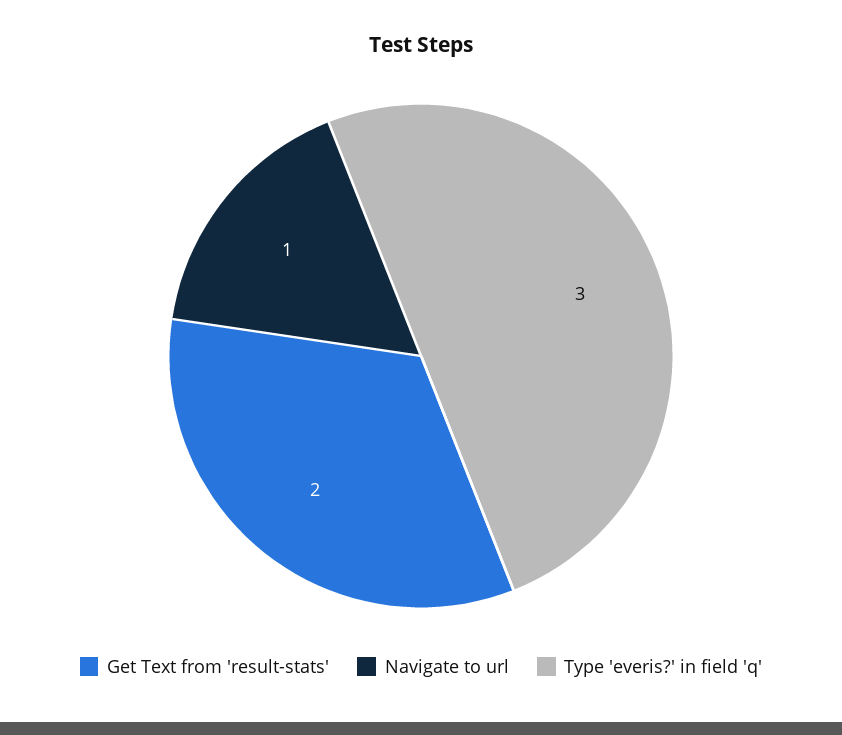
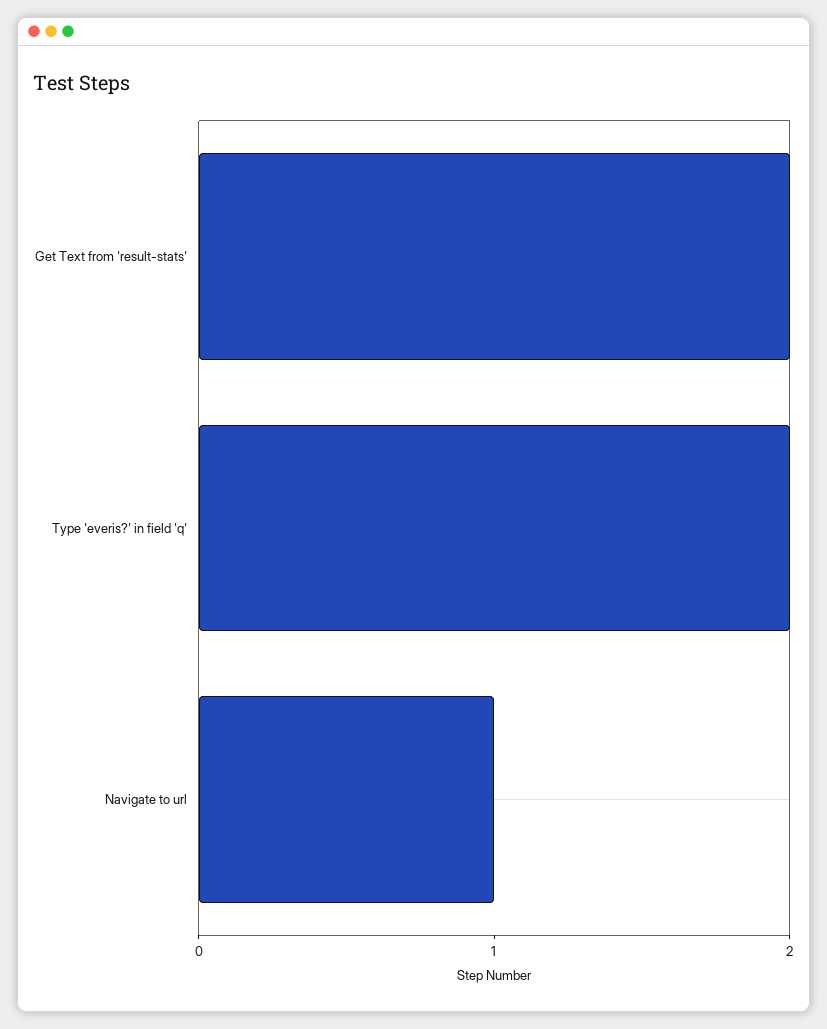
Type 'everis?' in field 'q': 3 -> 2

